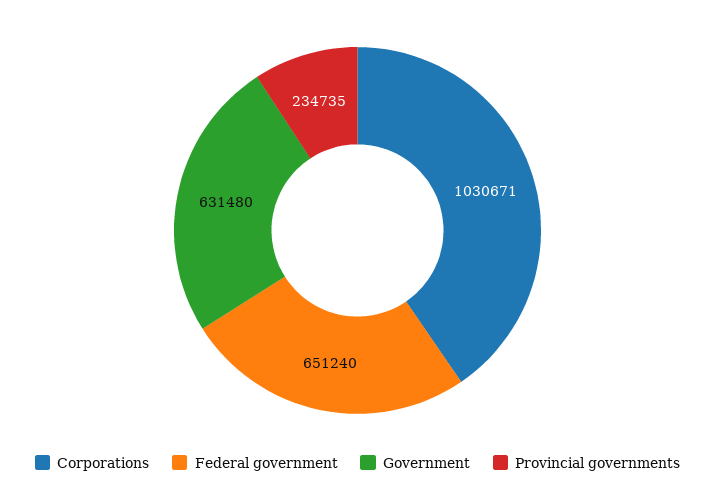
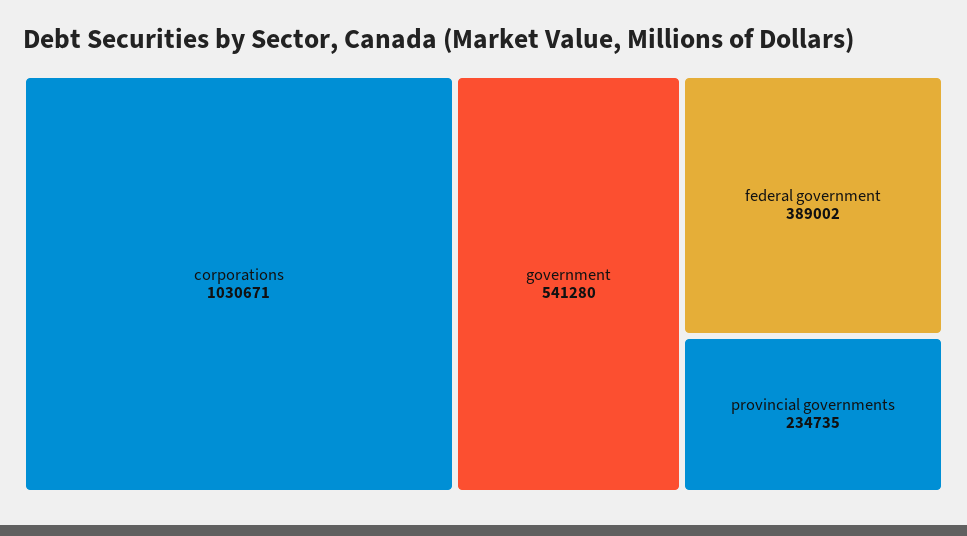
Federal government: 651240 -> 389002
Government: 631480 -> 541280

